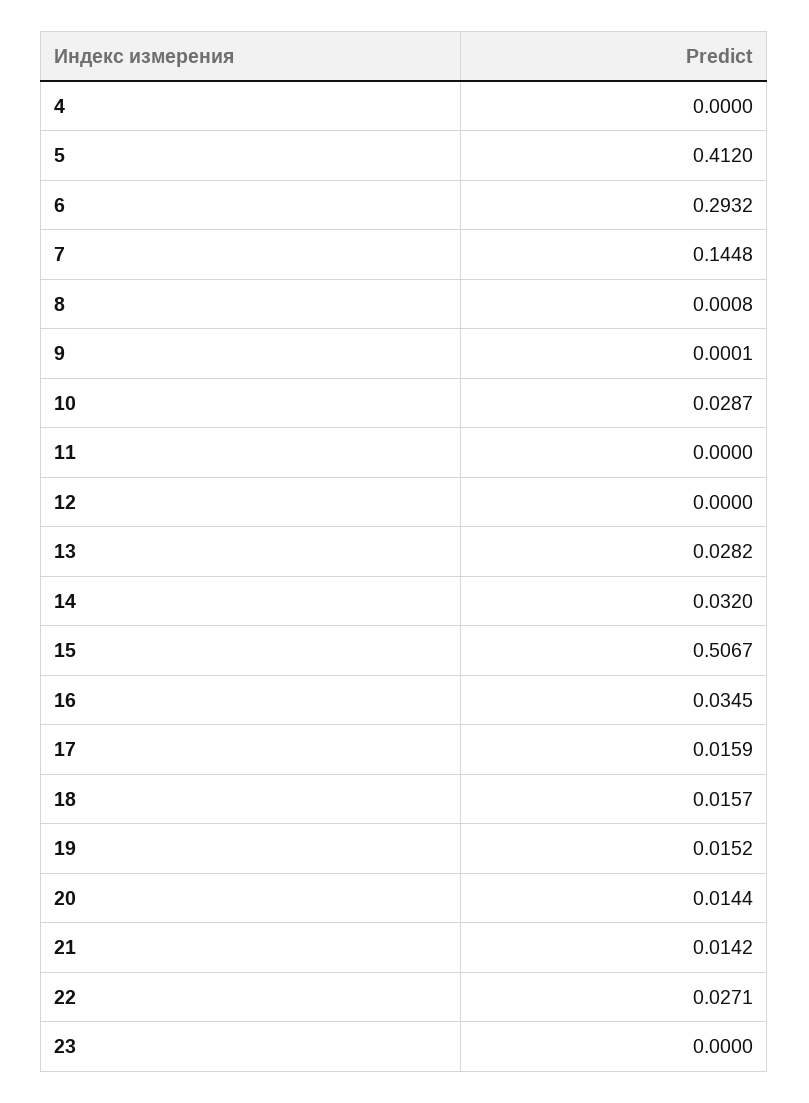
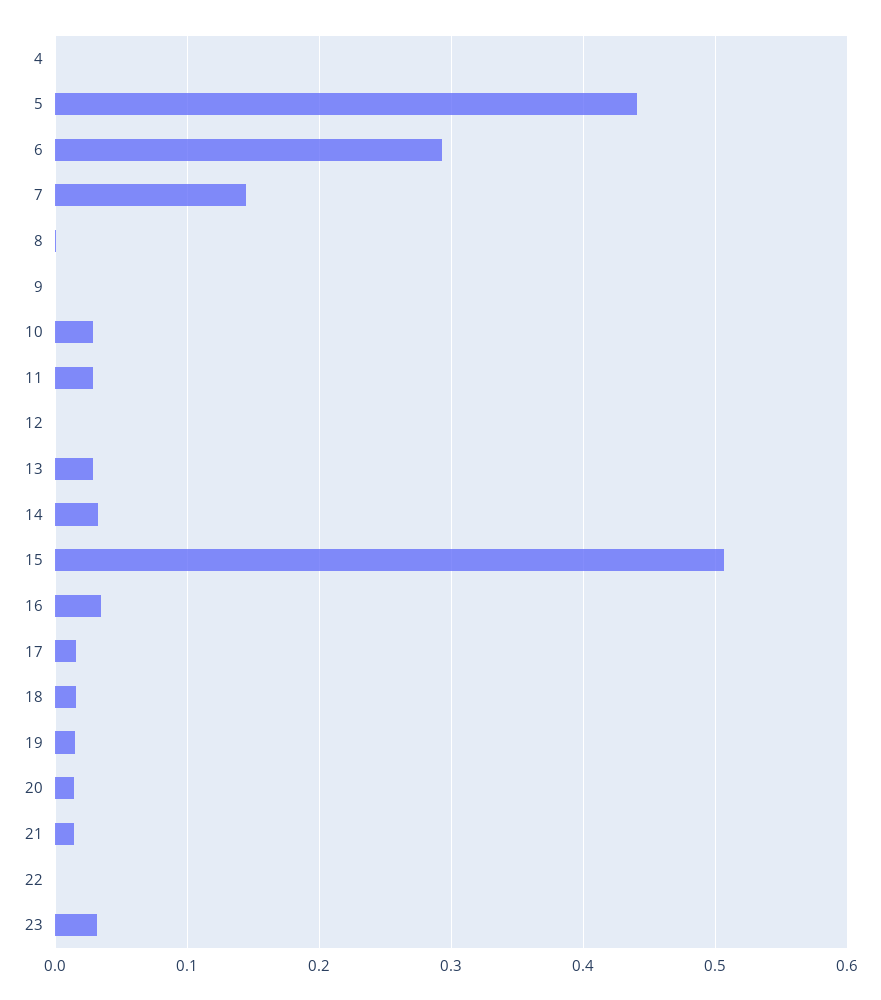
5: 0.412 -> 0.44
11: 0 -> 0.03
22: 0.0271 -> 0
23: 0 -> 0.03

